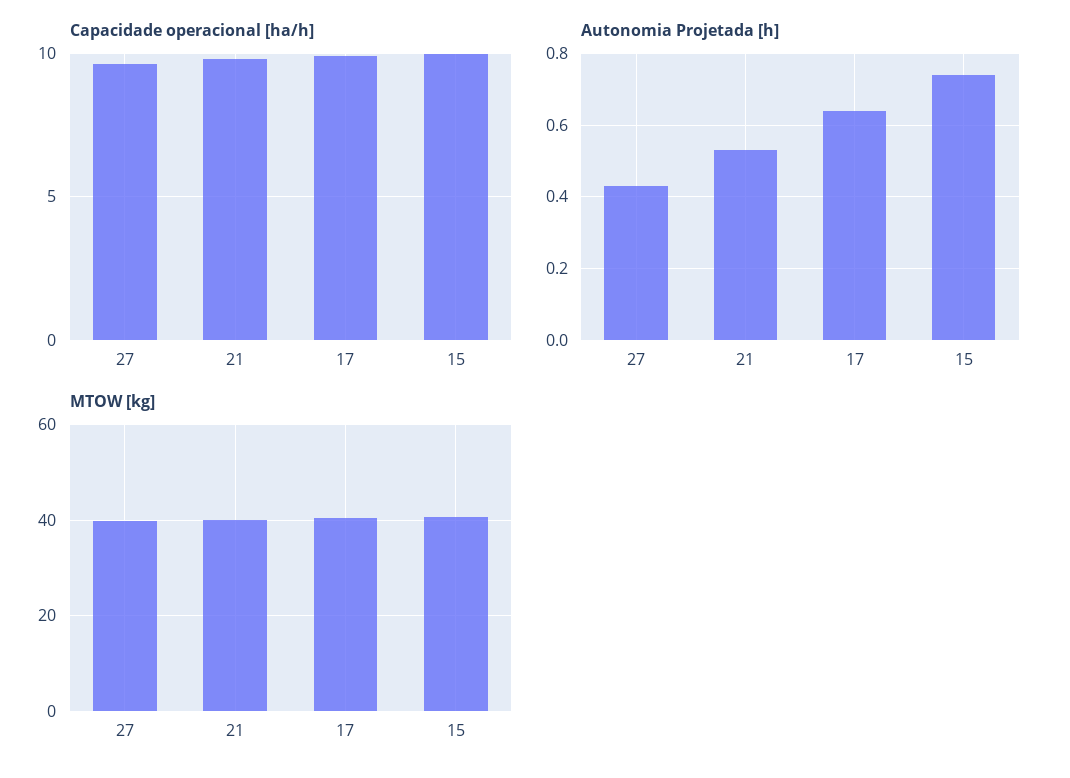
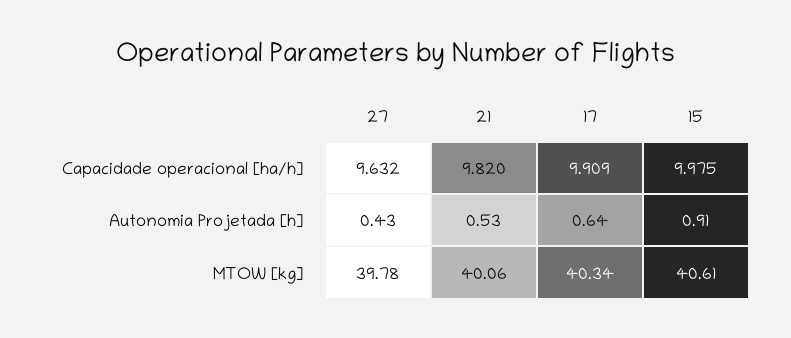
Autonomia Projetada [h], 15: 0.75 -> 0.91

